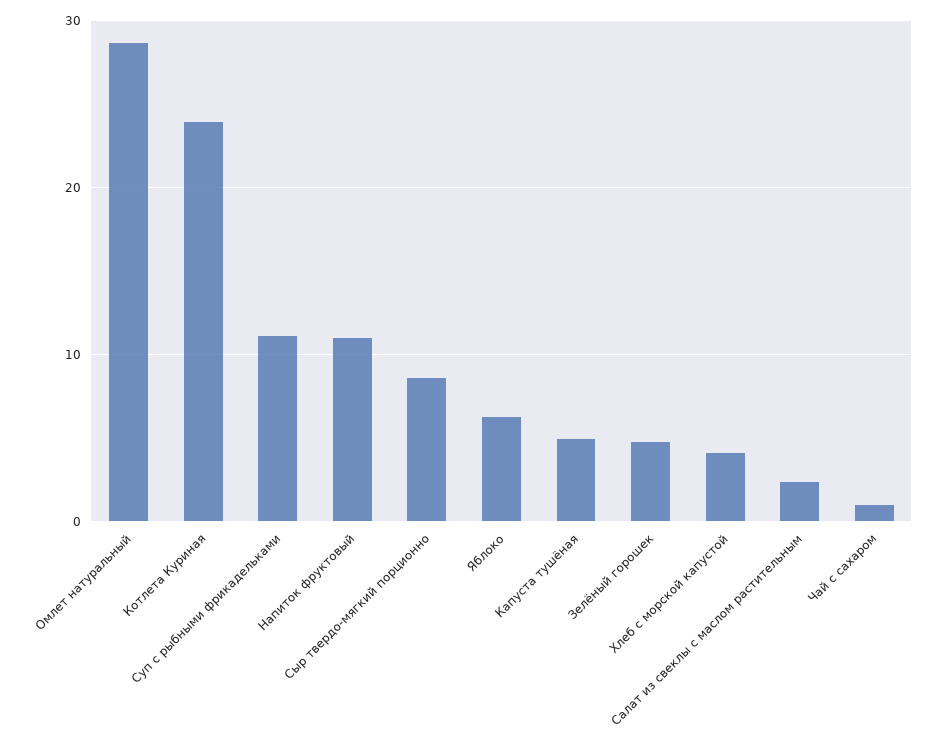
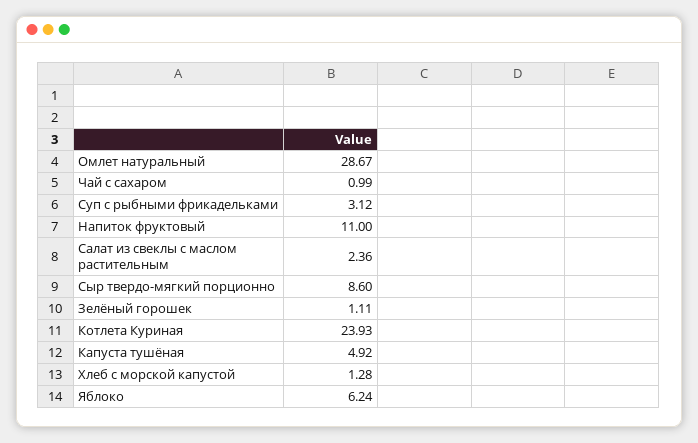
Суп с рыбными фрикадельками: 11 -> 3.12
Зелёный горошек: 5 -> 1.11
Хлеб с морской капустой: 4 -> 1.28

